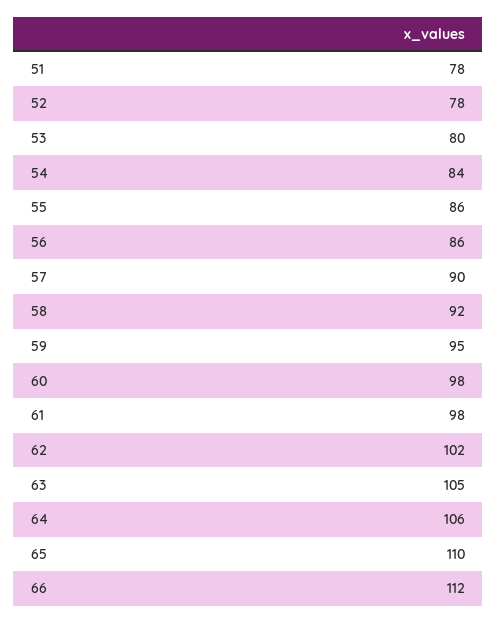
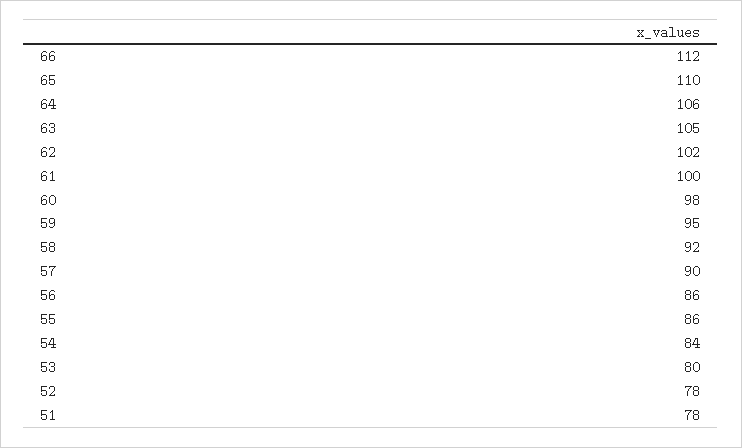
61: 98 -> 100

